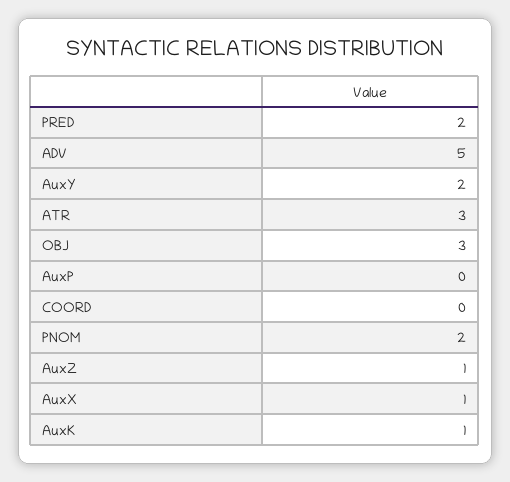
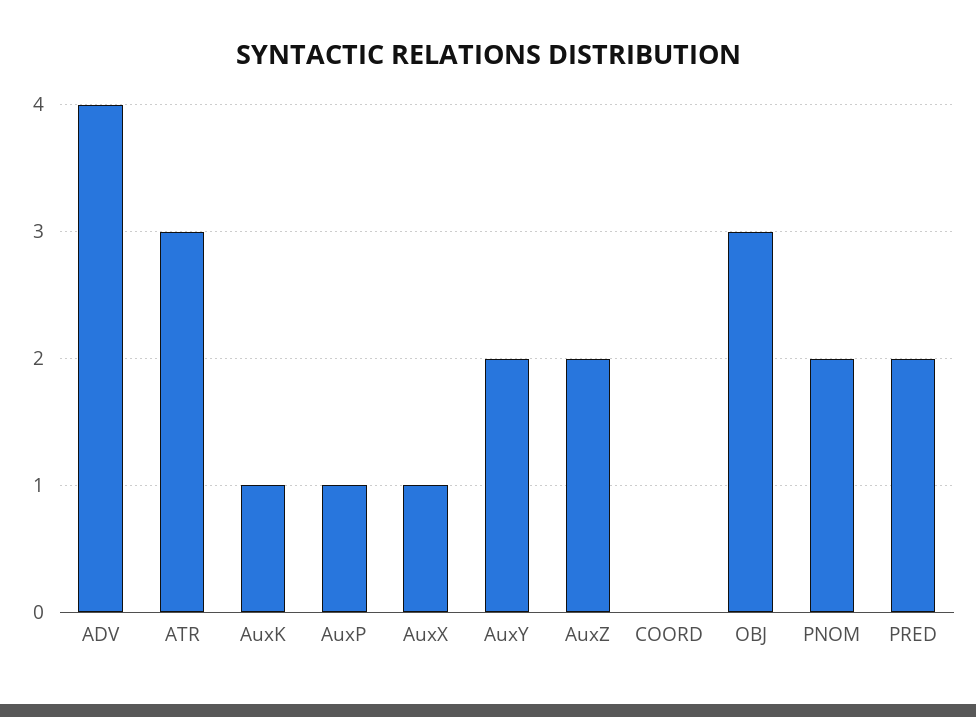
ADV: 5 -> 4
AuxP: 0 -> 1
AuxZ: 1 -> 2

